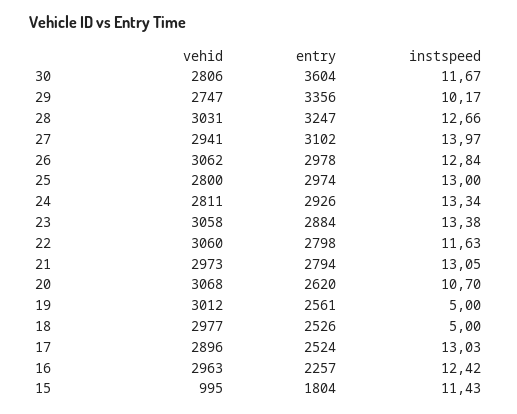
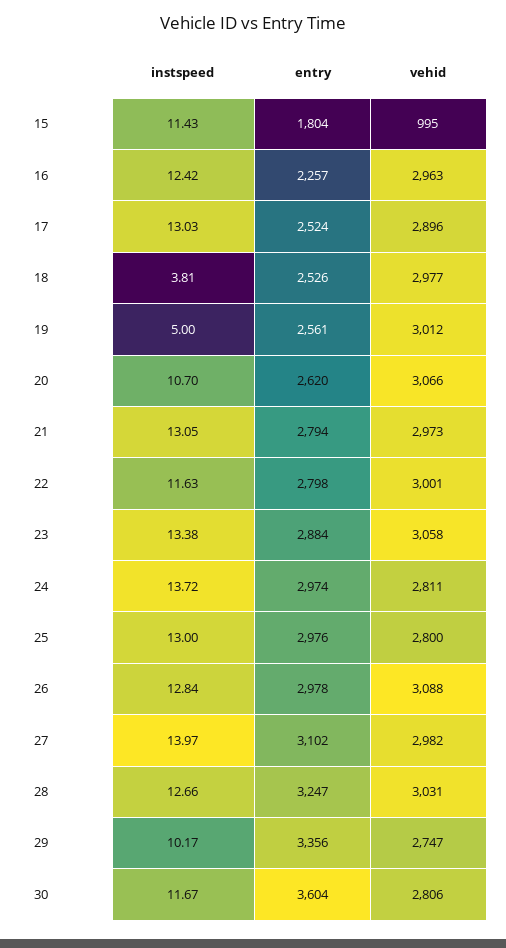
vehid, 27: 2941 -> 2982
vehid, 26: 3062 -> 3088
entry, 25: 2974 -> 2976
entry, 24: 2926 -> 2974
instspeed, 24: 13.34 -> 13.72
vehid, 22: 3060 -> 3001
vehid, 20: 3068 -> 3066
instspeed, 18: 5 -> 3.81

